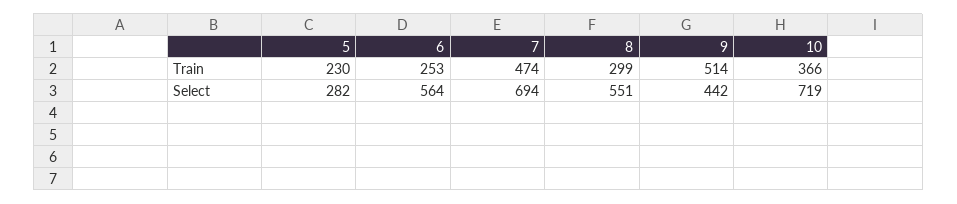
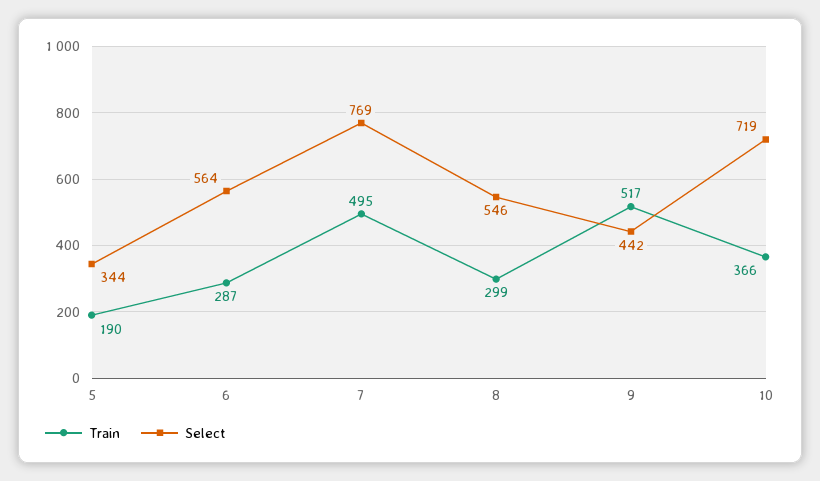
Train, 5: 230 -> 190
Train, 6: 253 -> 287
Train, 7: 474 -> 495
Train, 9: 514 -> 517
Select, 5: 282 -> 344
Select, 7: 694 -> 769
Select, 8: 551 -> 546

